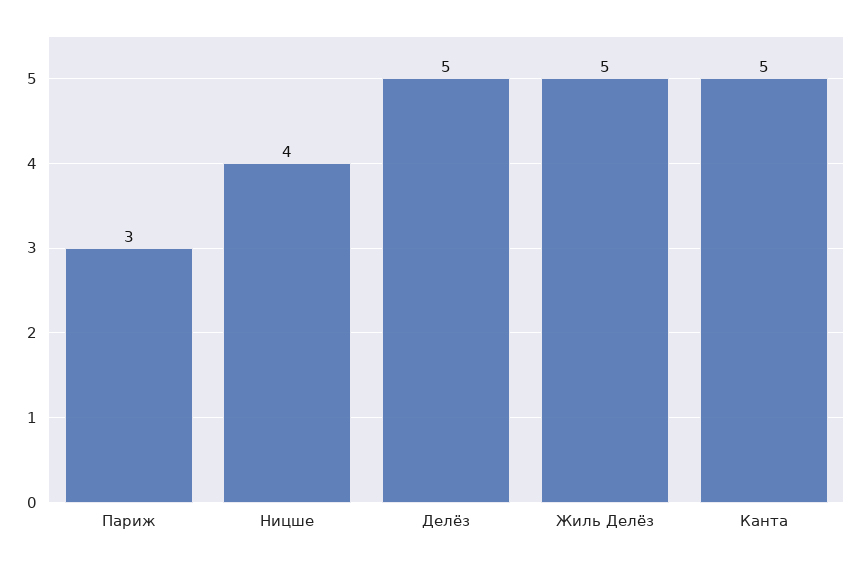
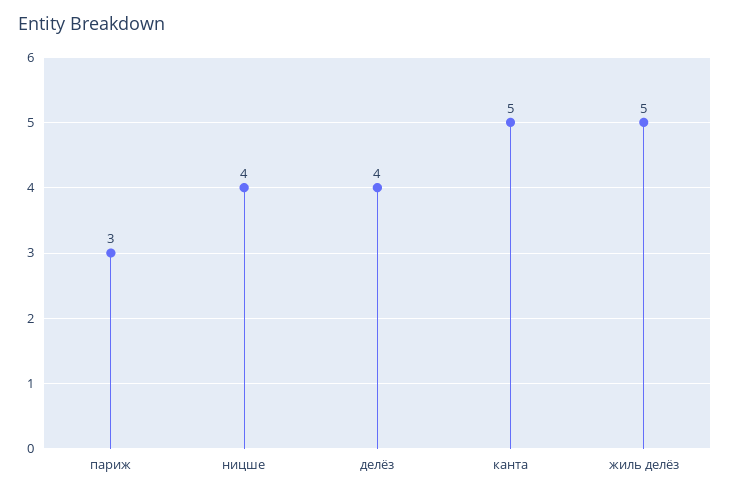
Делёз: 5 -> 4

